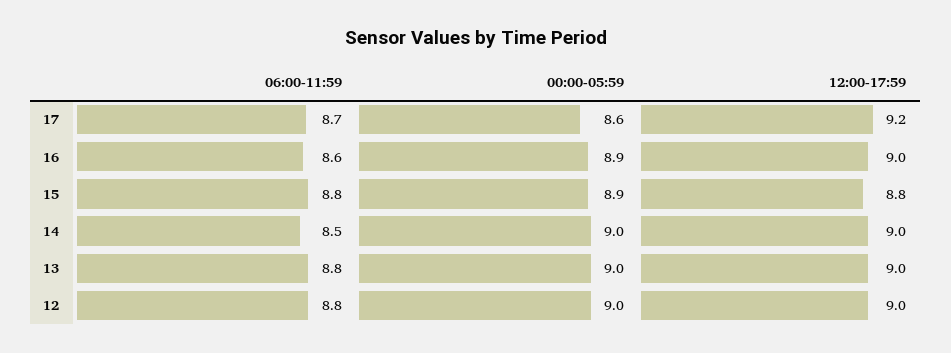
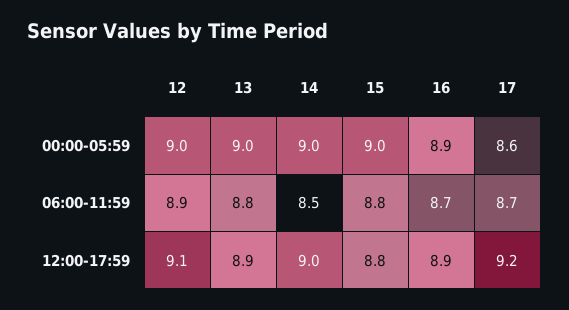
06:00-11:59, 16: 8.6 -> 8.7
12:00-17:59, 16: 9 -> 8.9
00:00-05:59, 15: 8.9 -> 9
12:00-17:59, 13: 9 -> 8.9
06:00-11:59, 12: 8.8 -> 8.9
12:00-17:59, 12: 9 -> 9.1

